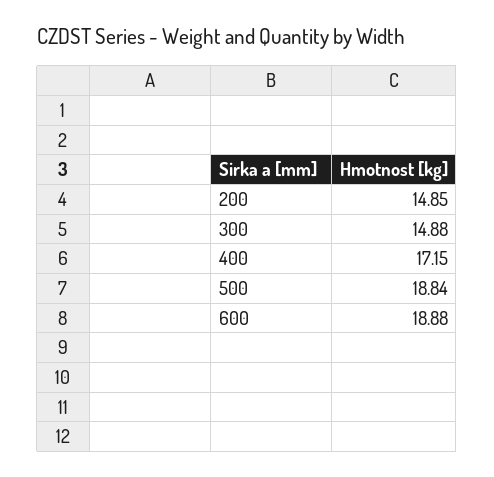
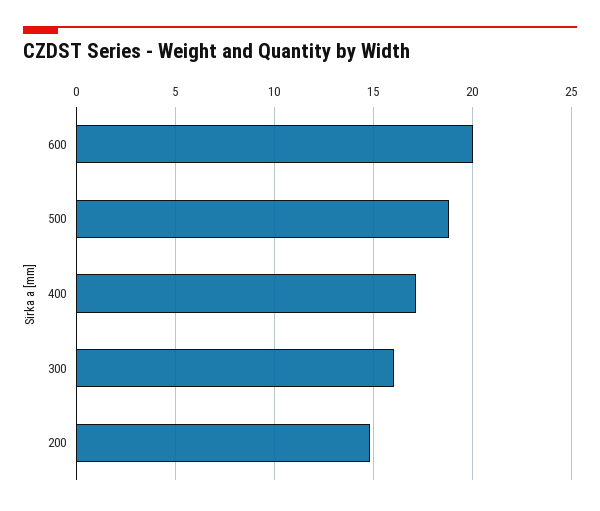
300: 14.88 -> 16
600: 18.88 -> 20

